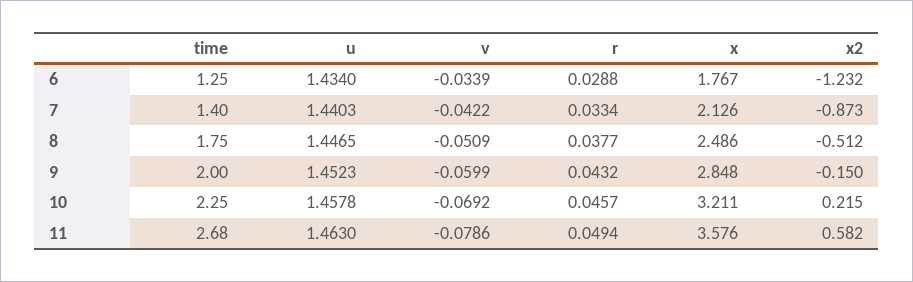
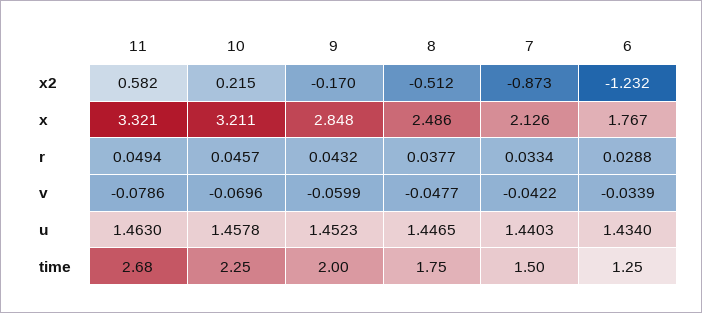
time, 7: 1.4 -> 1.5
v, 8: -0.0509 -> -0.0477
x2, 9: -0.15 -> -0.17
v, 10: -0.0692 -> -0.0696
x, 11: 3.576 -> 3.321

